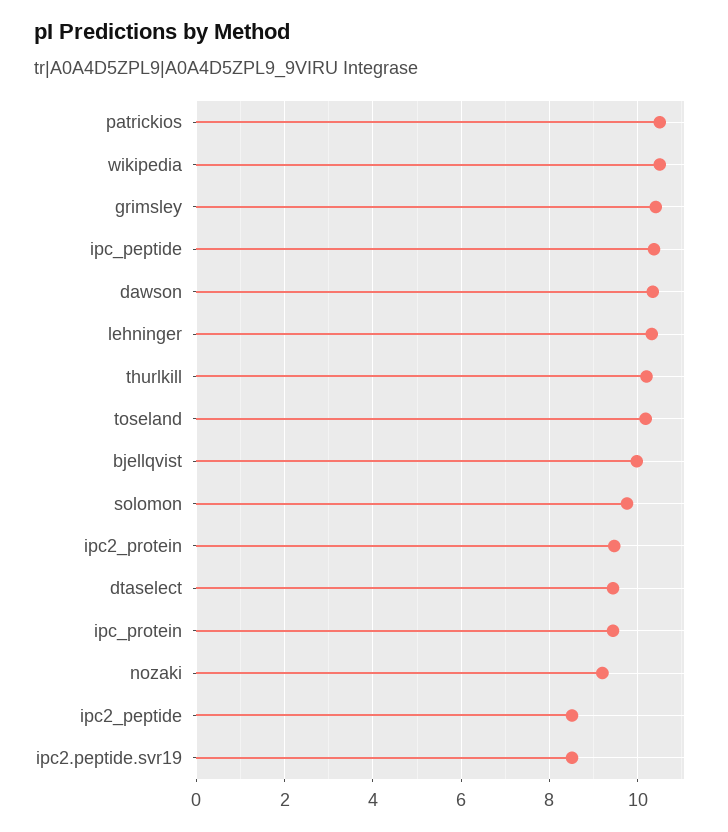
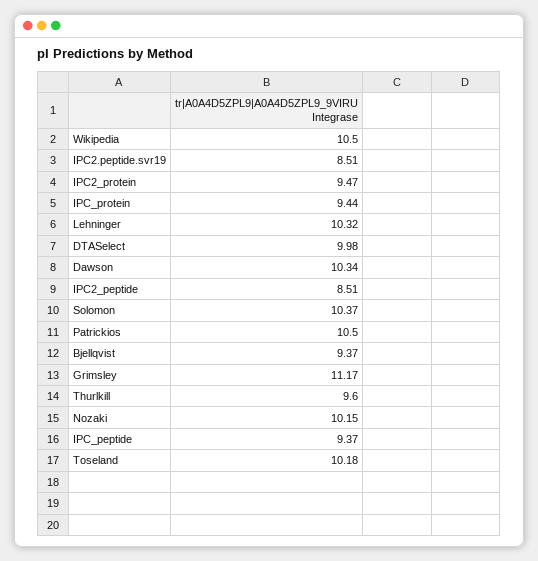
grimsley: 10.4 -> 11.17
ipc_peptide: 10.4 -> 9.37
thurlkill: 10.2 -> 9.6
bjellqvist: 10 -> 9.37
solomon: 9.8 -> 10.37
dtaselect: 9.4 -> 9.98
nozaki: 9.2 -> 10.15

